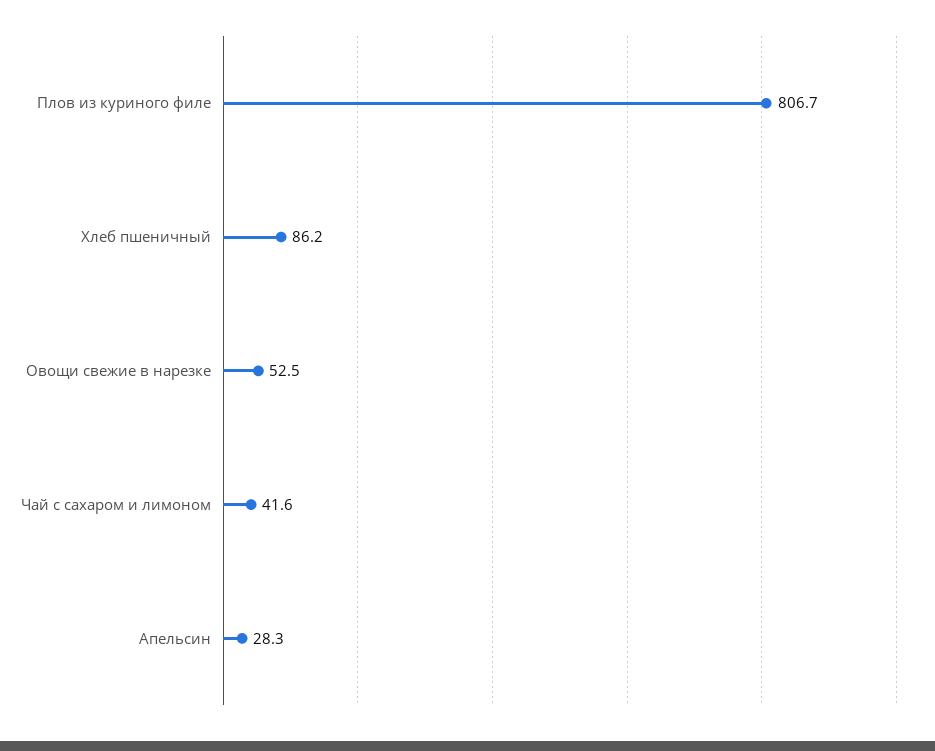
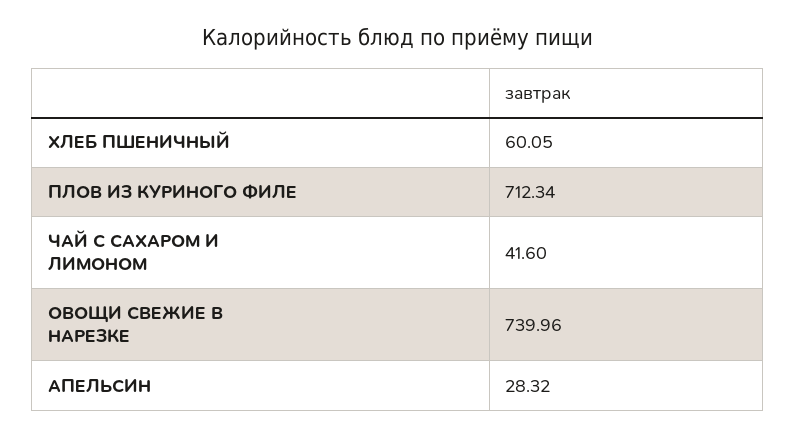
Плов из куриного филе: 806.7 -> 712.34
Хлеб пшеничный: 86.2 -> 60.05
Овощи свежие в нарезке: 52.5 -> 739.96

